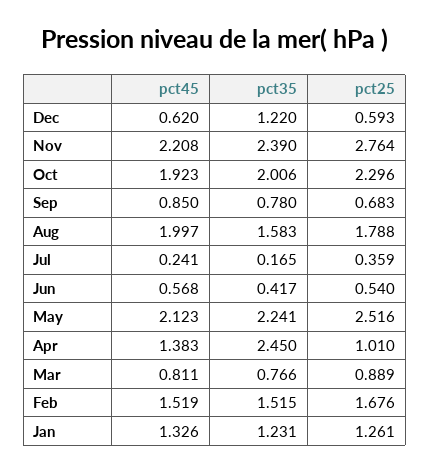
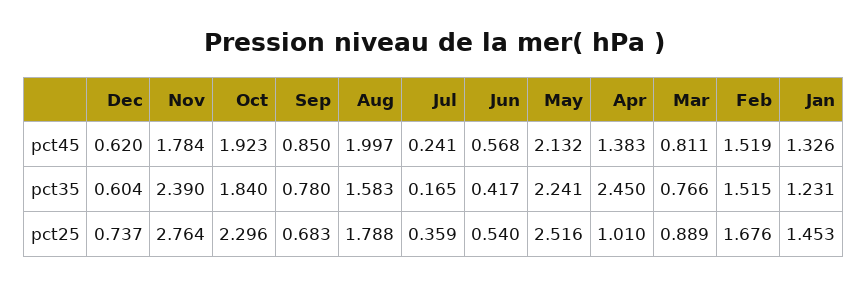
pct35, Dec: 1.22 -> 0.604
pct25, Dec: 0.593 -> 0.737
pct45, Nov: 2.208 -> 1.784
pct35, Oct: 2.006 -> 1.84
pct45, May: 2.123 -> 2.132
pct25, Jan: 1.261 -> 1.453

